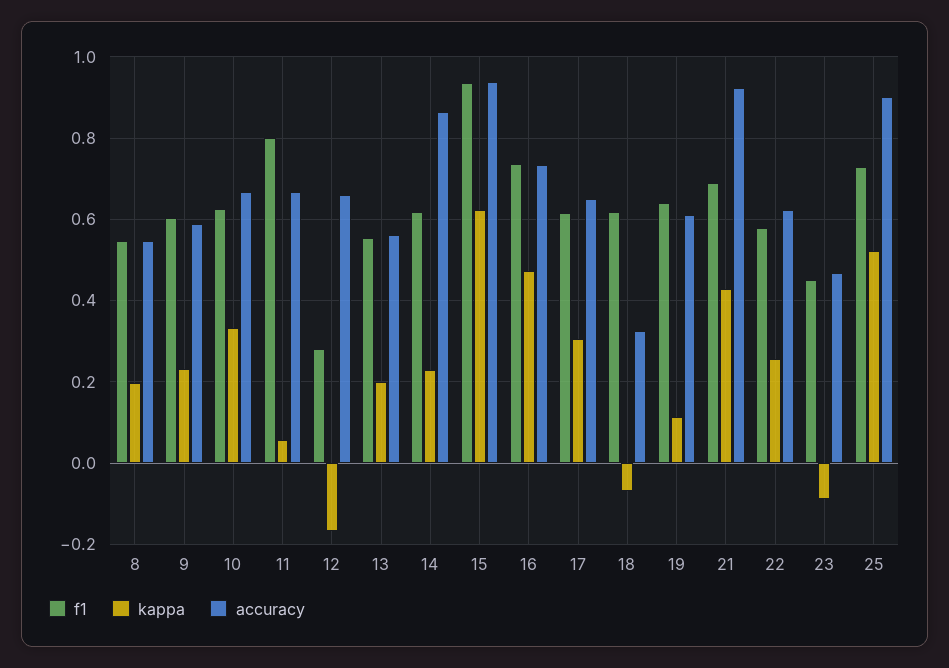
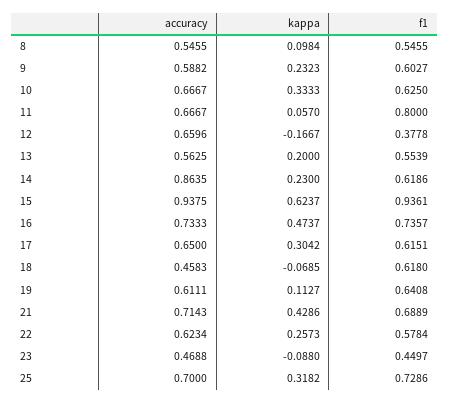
kappa, 8: 0.2 -> 0.0984
f1, 12: 0.28 -> 0.3778
accuracy, 18: 0.32 -> 0.4583
accuracy, 21: 0.92 -> 0.7143
kappa, 25: 0.52 -> 0.3182
accuracy, 25: 0.9 -> 0.7

